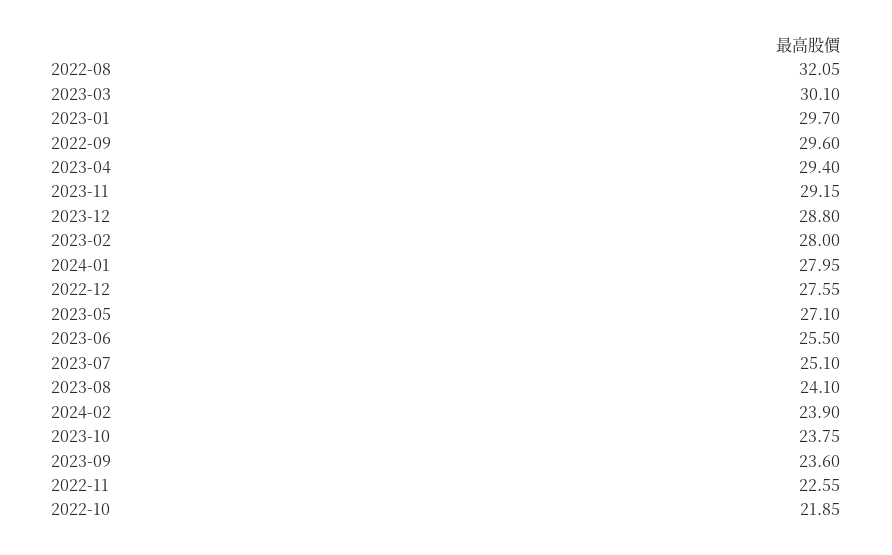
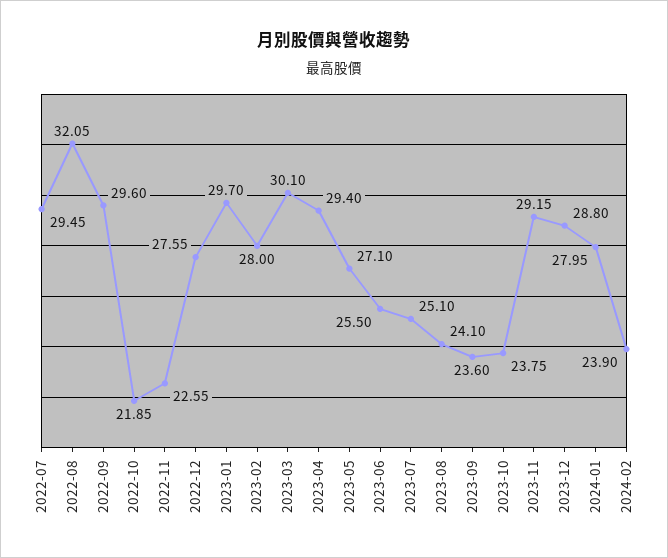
2022-07: none -> 29.45

